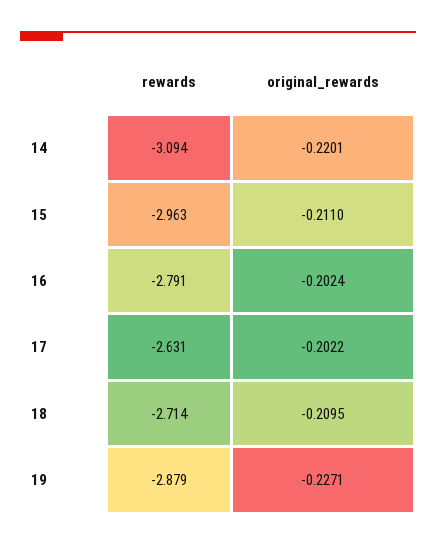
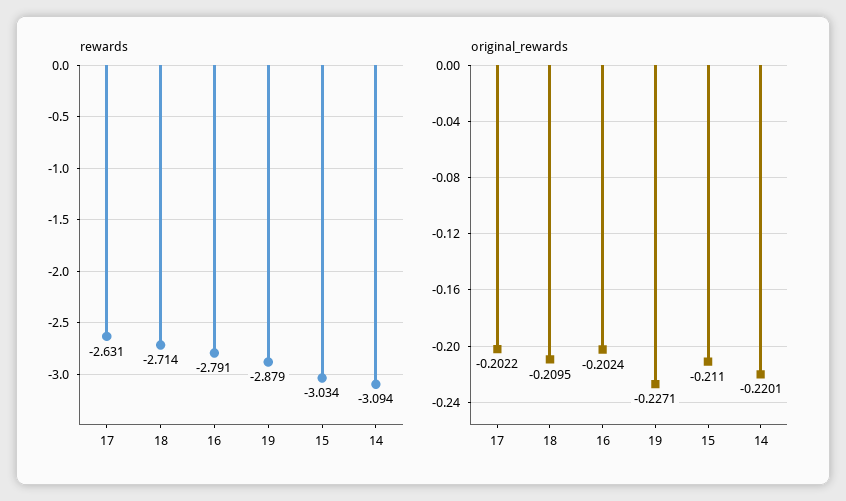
rewards, 15: -2.963 -> -3.034

